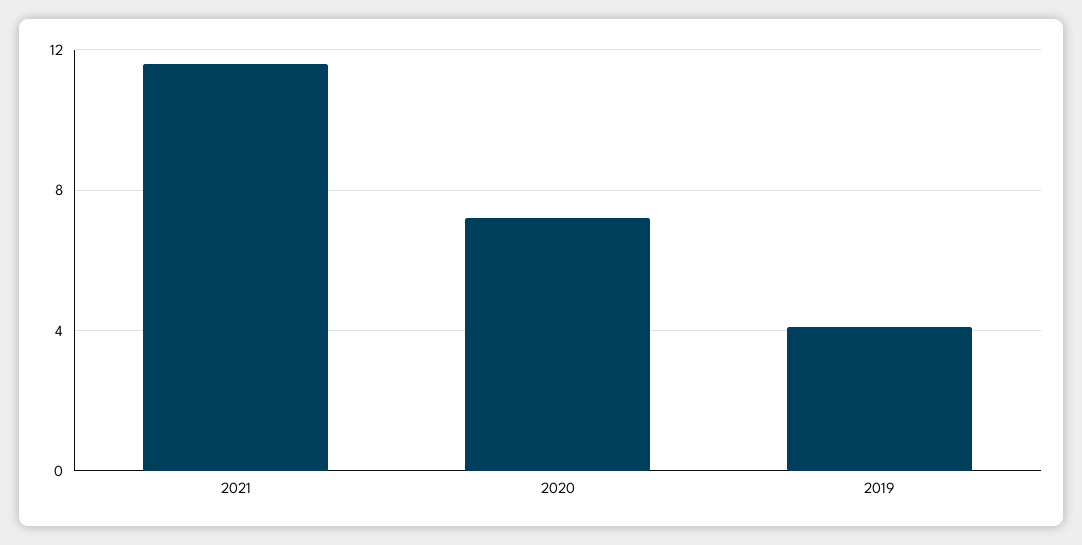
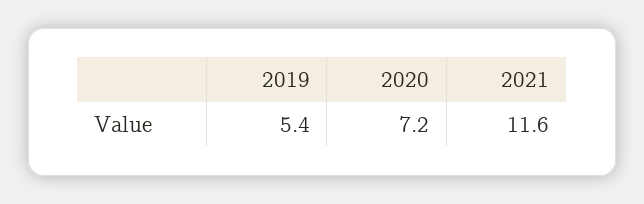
2019: 4 -> 5.4

